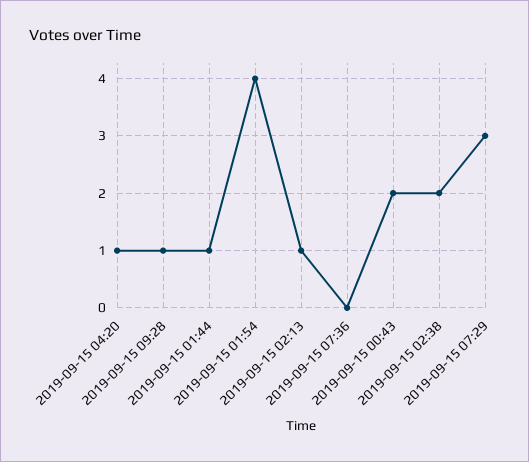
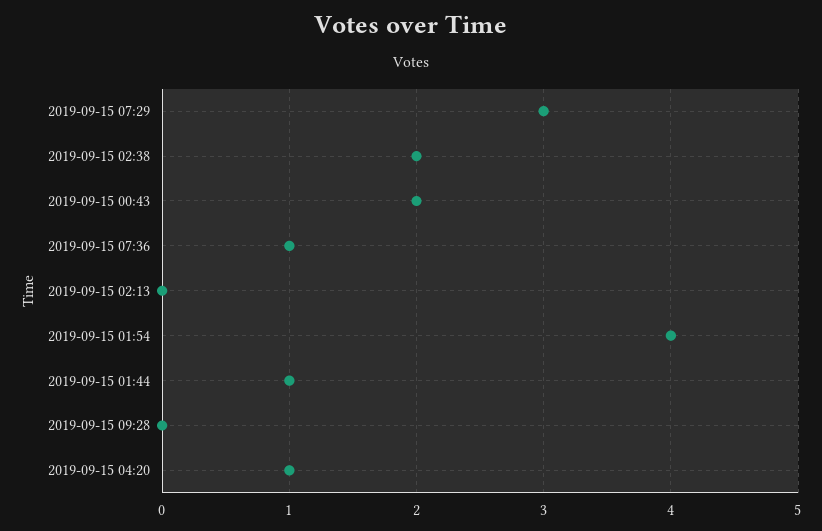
2019-09-15 09:28: 1 -> 0
2019-09-15 02:13: 1 -> 0
2019-09-15 07:36: 0 -> 1

